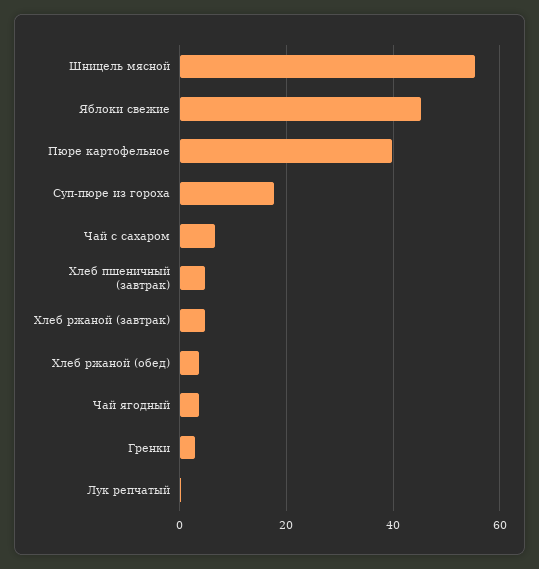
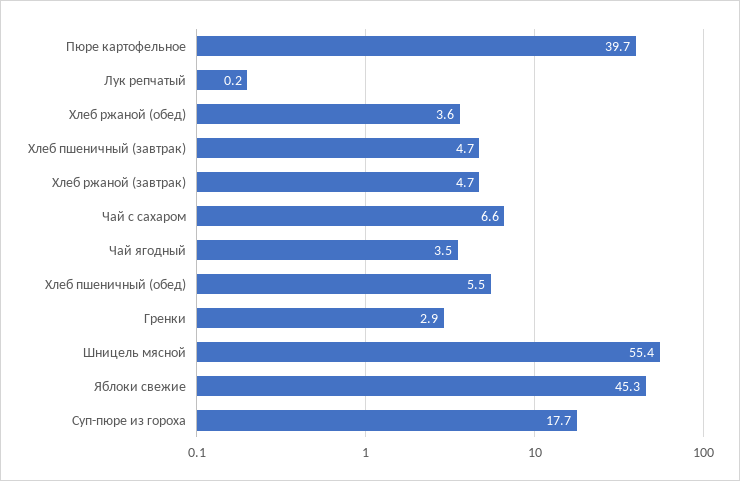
Хлеб пшеничный (обед): none -> 5.5

